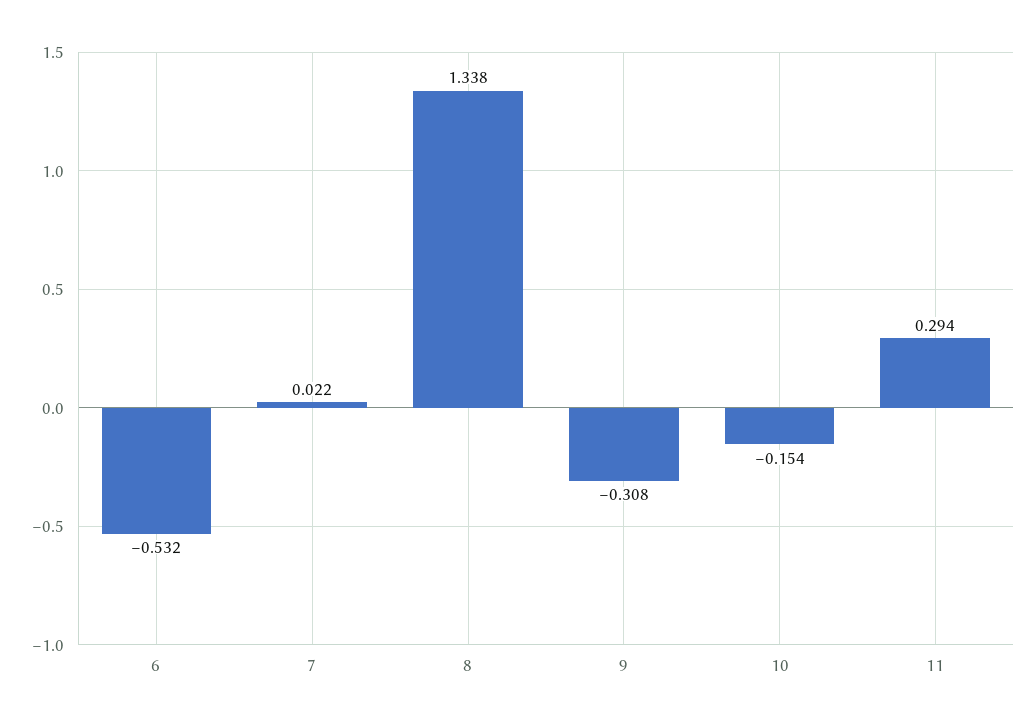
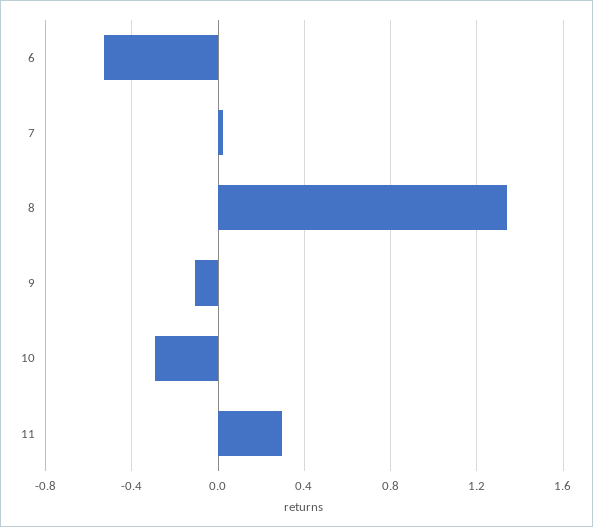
9: -0.308 -> -0.1
10: -0.154 -> -0.3

